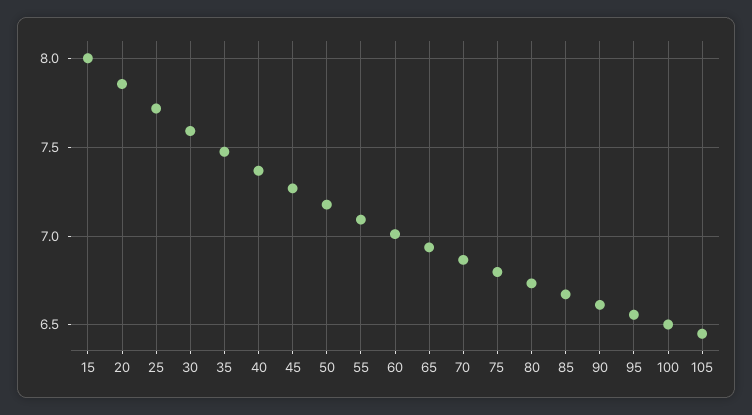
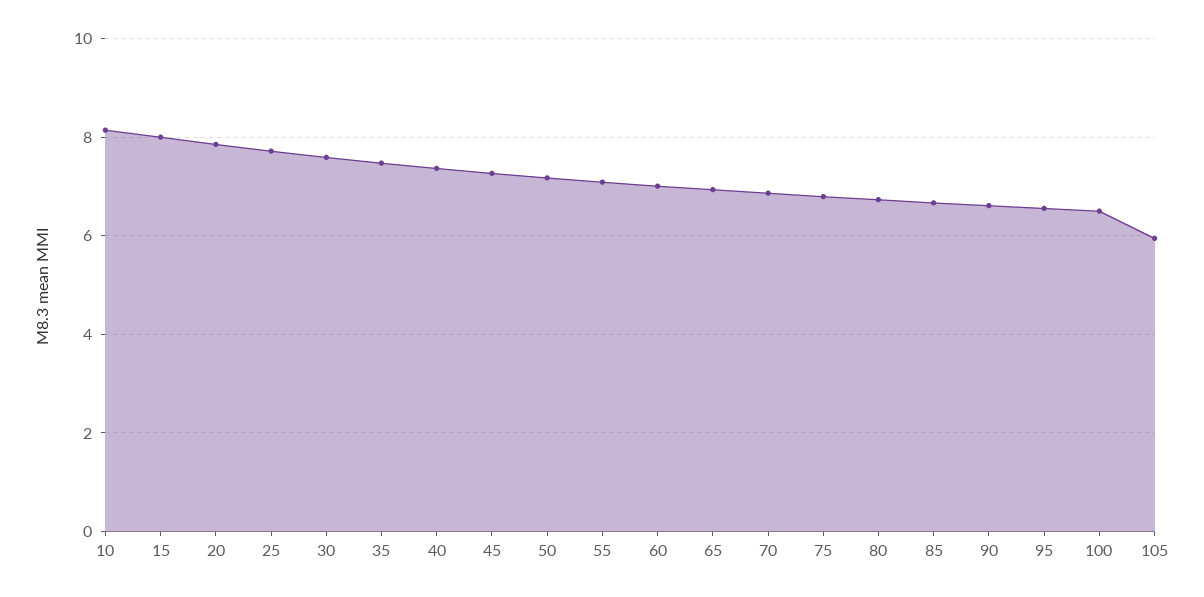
105: 6.45 -> 6
10: none -> 8.2

